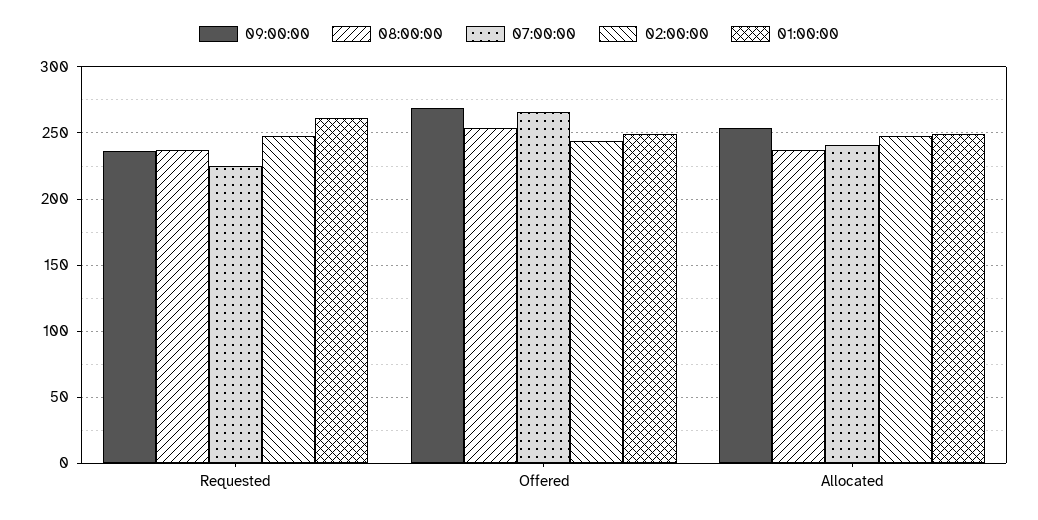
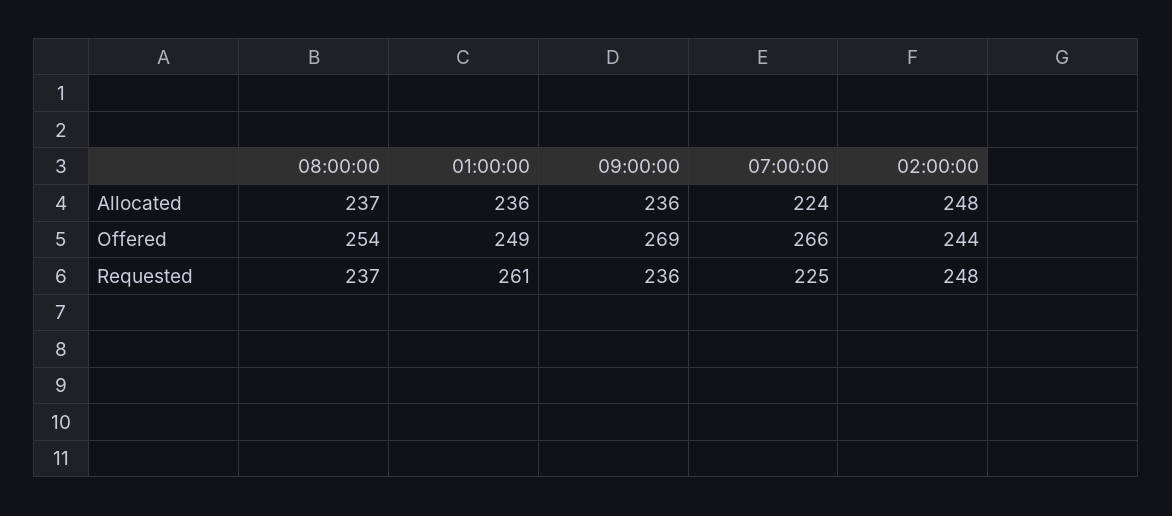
09:00:00, Allocated: 255 -> 236
07:00:00, Allocated: 240 -> 224
01:00:00, Allocated: 250 -> 236

